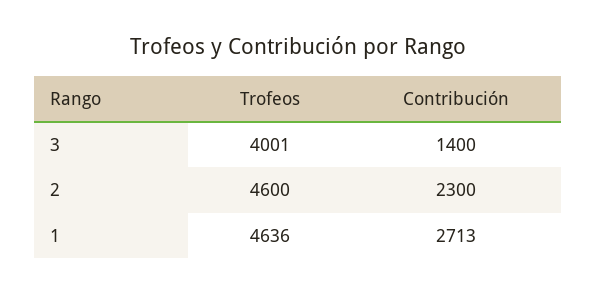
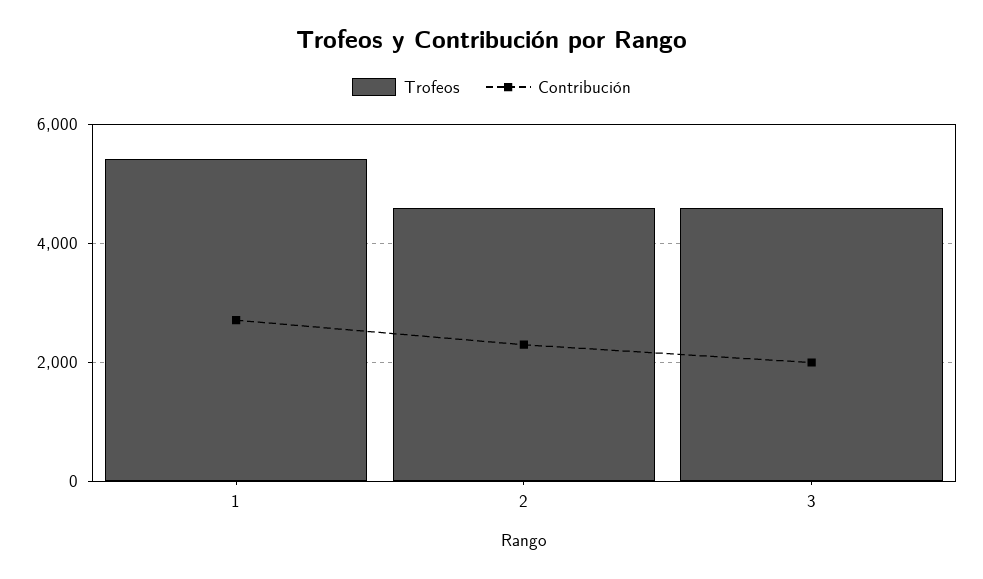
Trofeos, 3: 4001 -> 4600
Contribución, 3: 1400 -> 2000
Trofeos, 1: 4636 -> 5400

